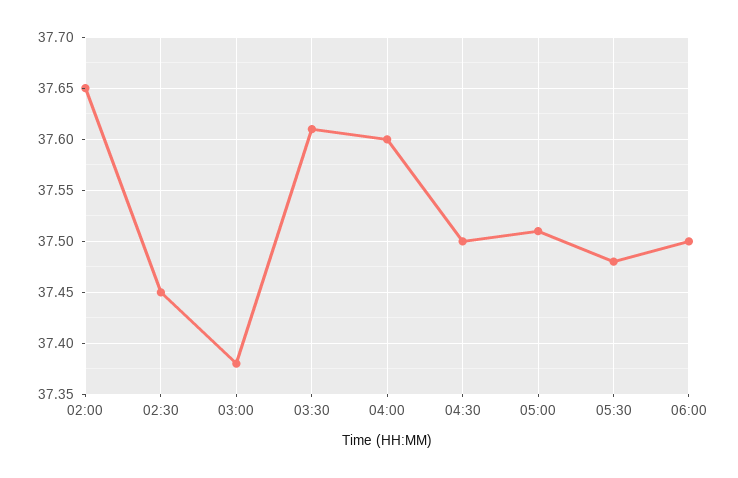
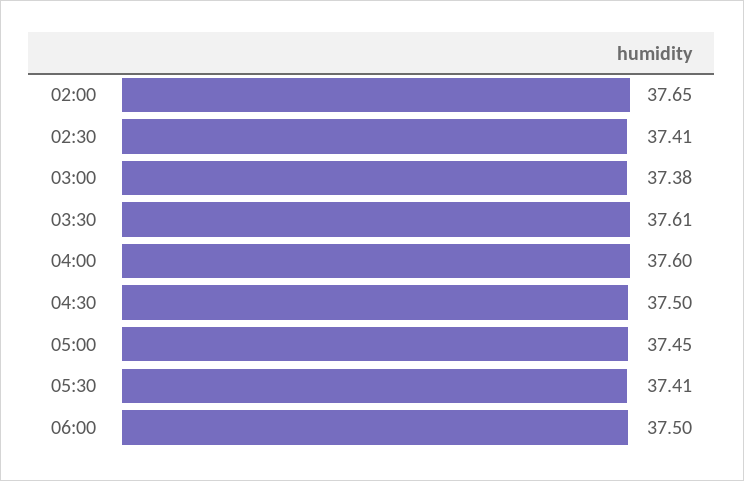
02:30: 37.45 -> 37.41
05:00: 37.51 -> 37.45
05:30: 37.48 -> 37.41

